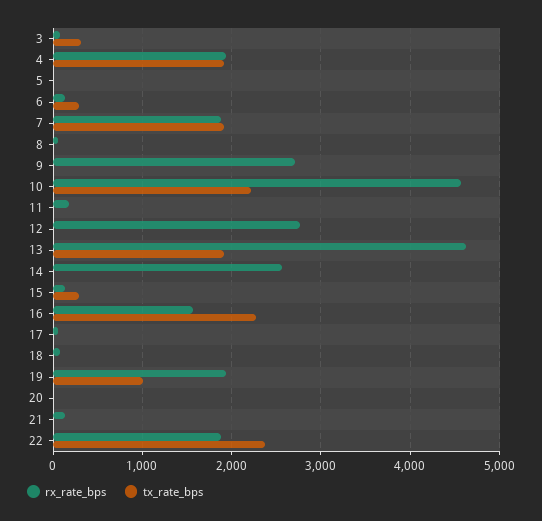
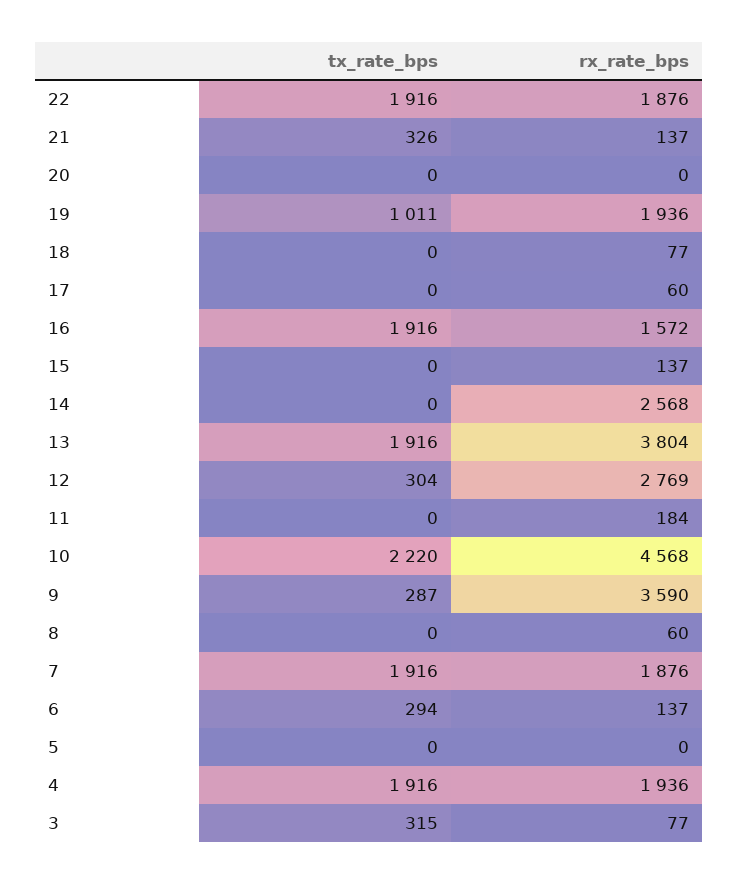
rx_rate_bps, 9: 2700 -> 3590
tx_rate_bps, 9: 0 -> 287
tx_rate_bps, 12: 0 -> 304
rx_rate_bps, 13: 4600 -> 3804
tx_rate_bps, 15: 300 -> 0
tx_rate_bps, 16: 2300 -> 1916
tx_rate_bps, 21: 0 -> 326
tx_rate_bps, 22: 2400 -> 1916

